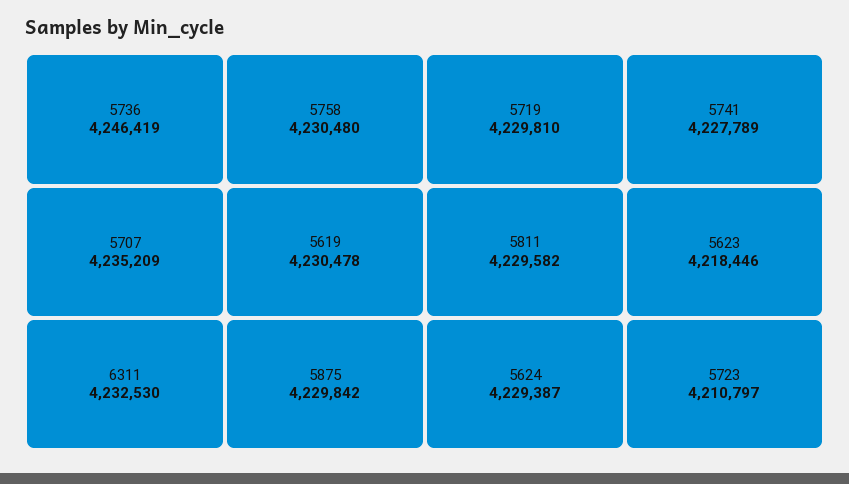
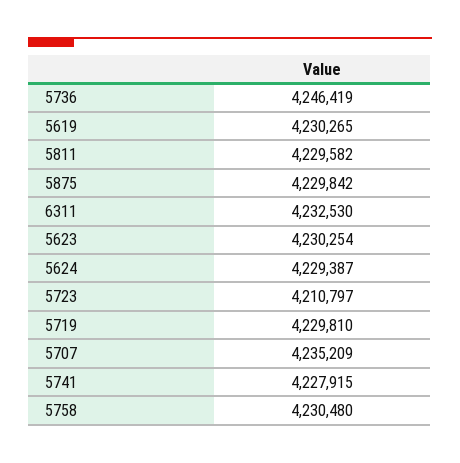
5619: 4230478 -> 4230265
5741: 4227789 -> 4227915
5623: 4218446 -> 4230254

